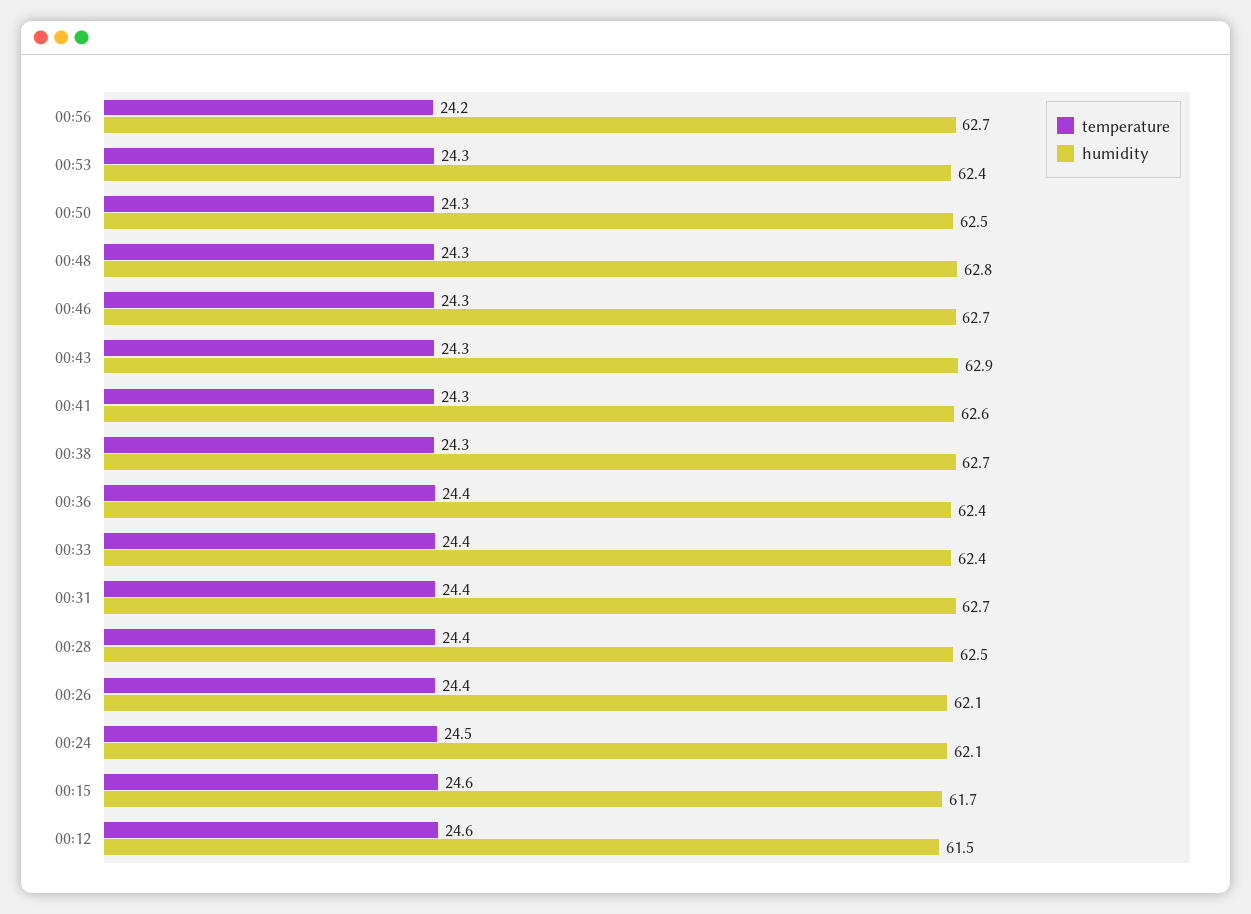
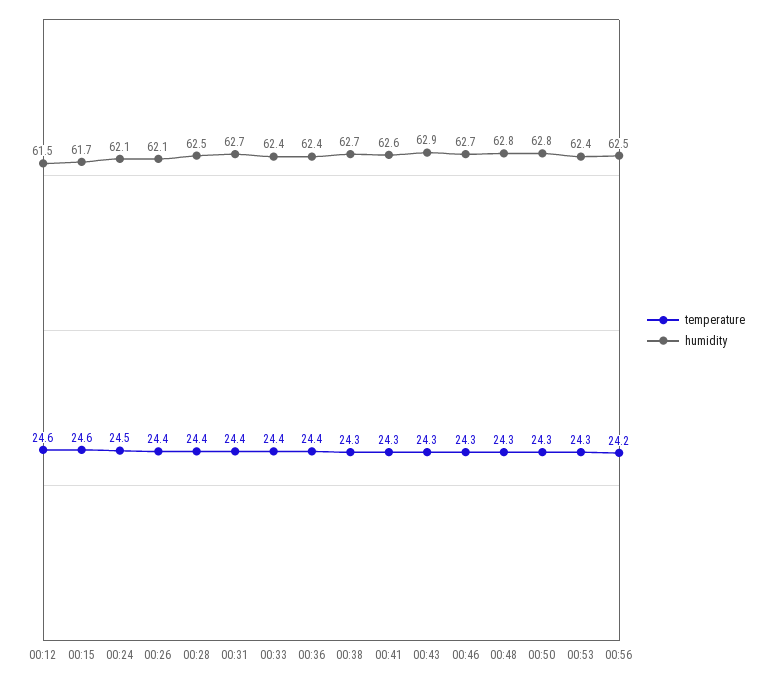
humidity, 00:56: 62.7 -> 62.5
humidity, 00:50: 62.5 -> 62.8

